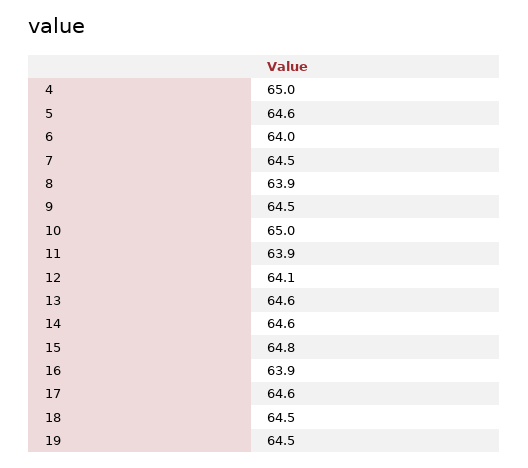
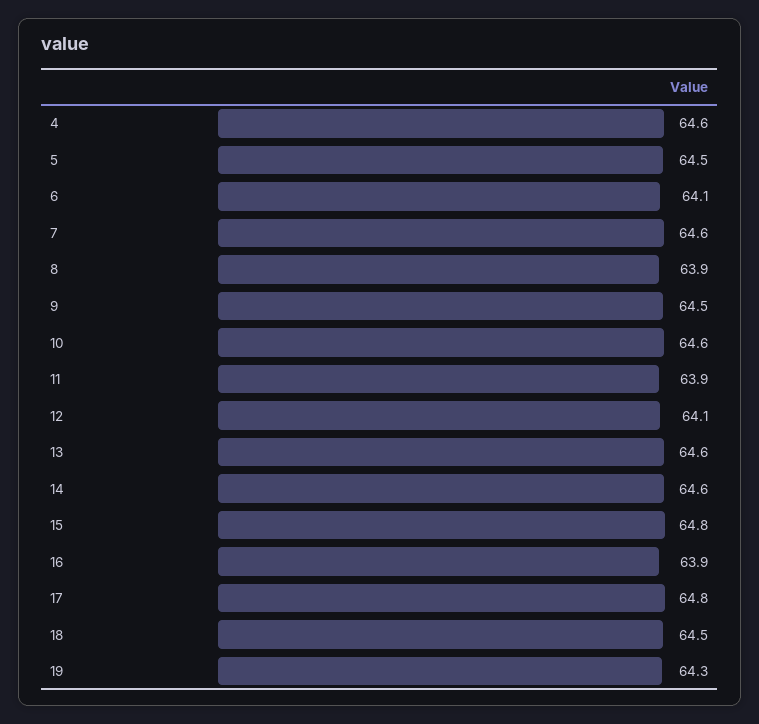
4: 65 -> 64.6
5: 64.6 -> 64.5
6: 64 -> 64.1
7: 64.5 -> 64.6
10: 65 -> 64.6
17: 64.6 -> 64.8
19: 64.5 -> 64.3

